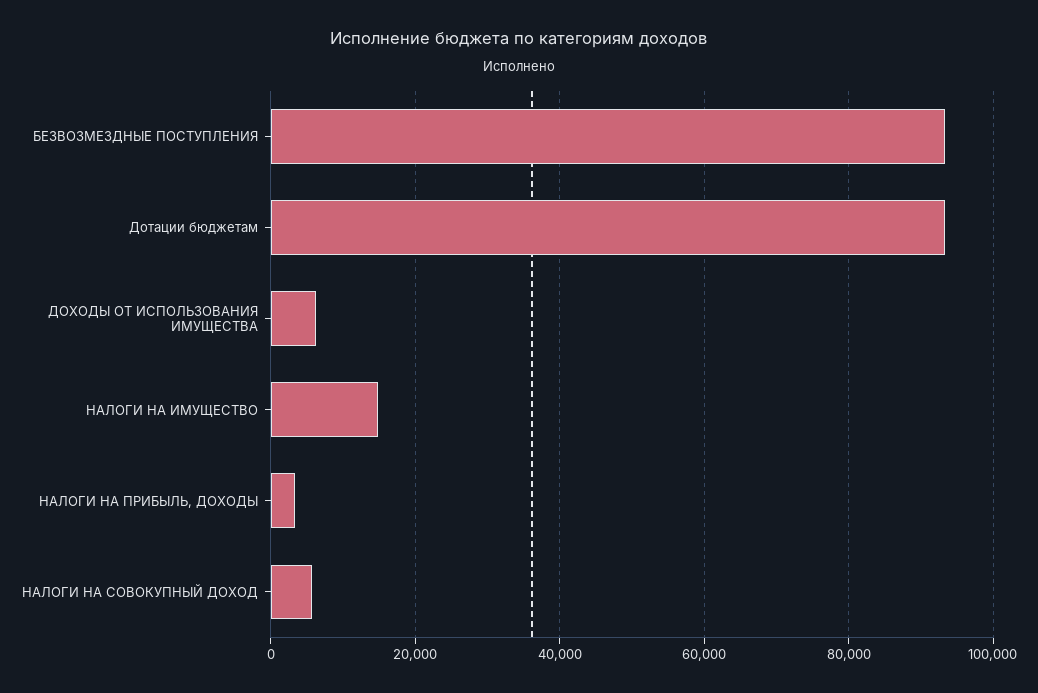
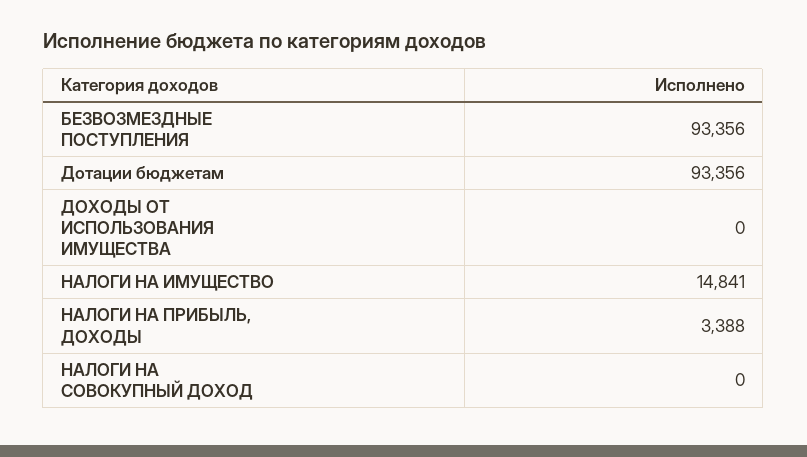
ДОХОДЫ ОТ ИСПОЛЬЗОВАНИЯ ИМУЩЕСТВА: 6000 -> 0
НАЛОГИ НА СОВОКУПНЫЙ ДОХОД: 6000 -> 0

